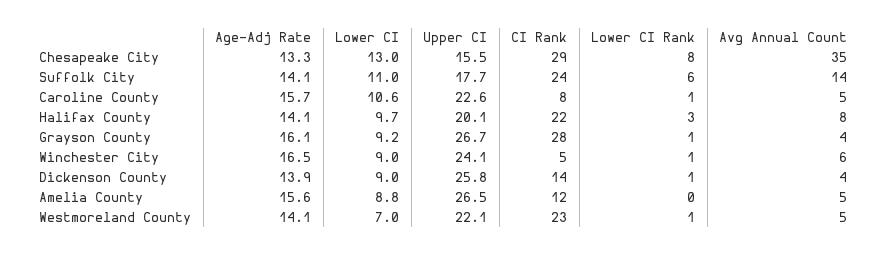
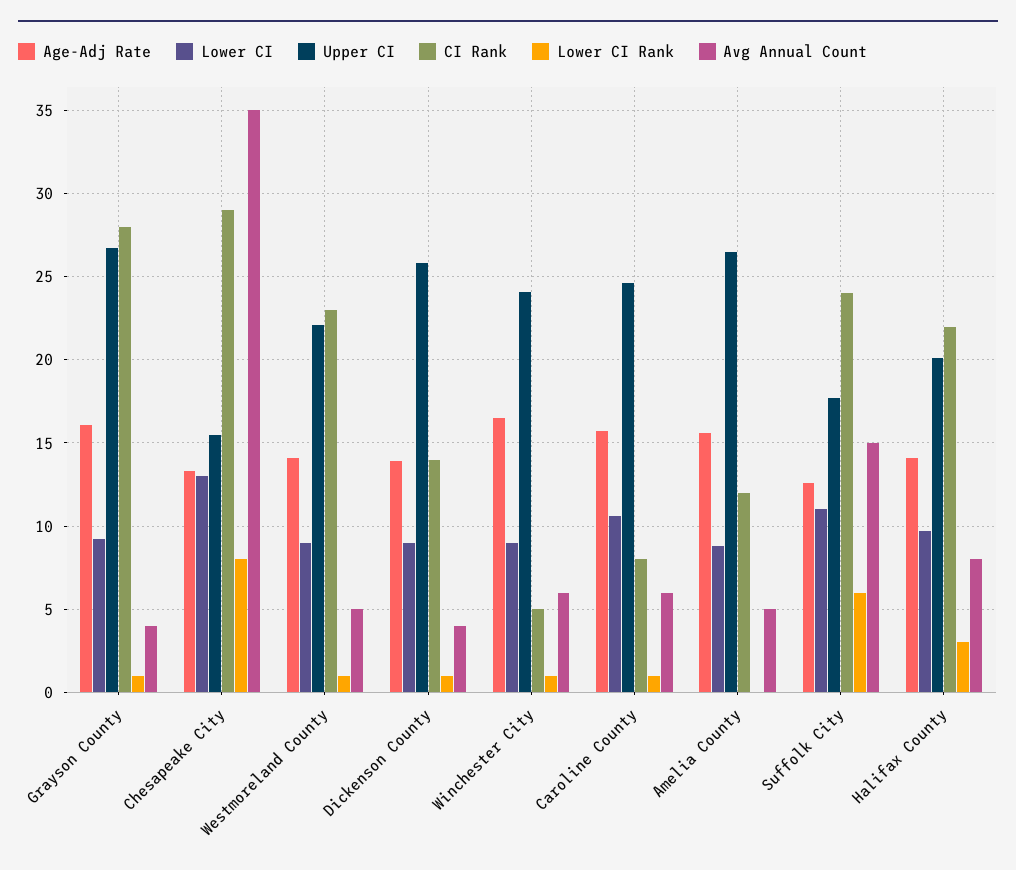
Age-Adj Rate, Suffolk City: 14.1 -> 12.5
Avg Annual Count, Suffolk City: 14 -> 15
Upper CI, Caroline County: 22.6 -> 24.5
Avg Annual Count, Caroline County: 5 -> 6
Lower CI, Westmoreland County: 7 -> 9

